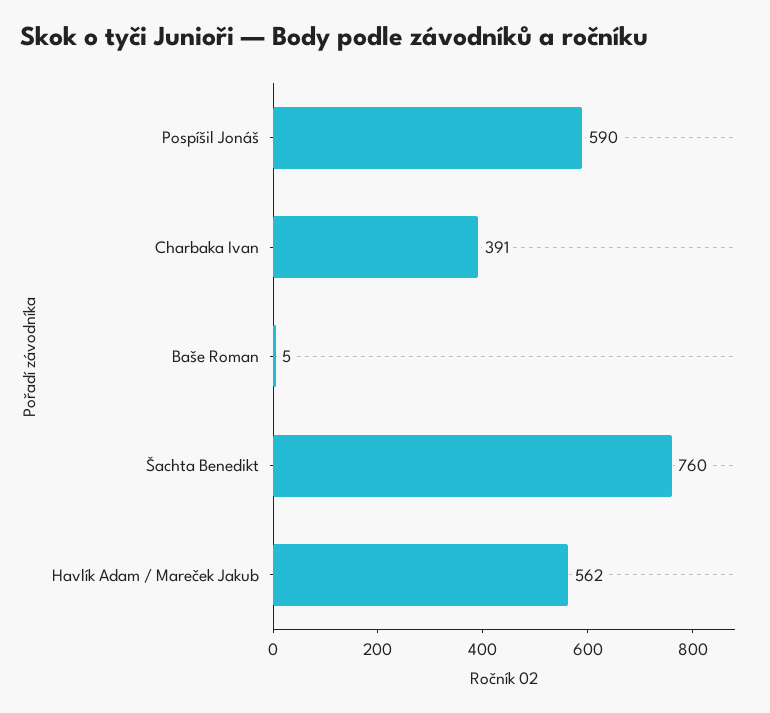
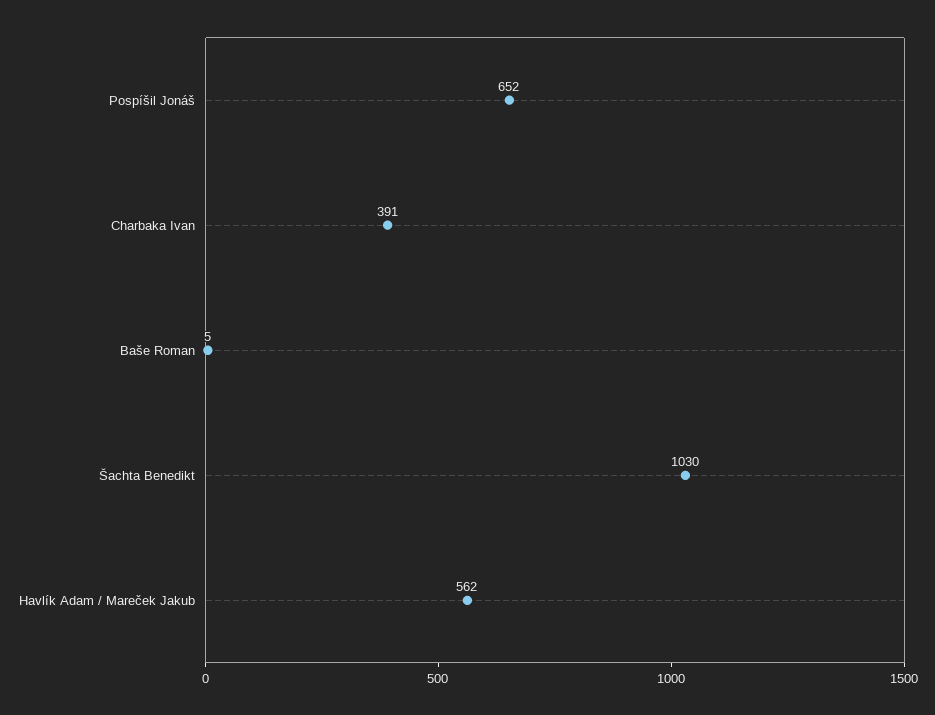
Pospíšil Jonáš: 590 -> 652
Šachta Benedikt: 760 -> 1030

